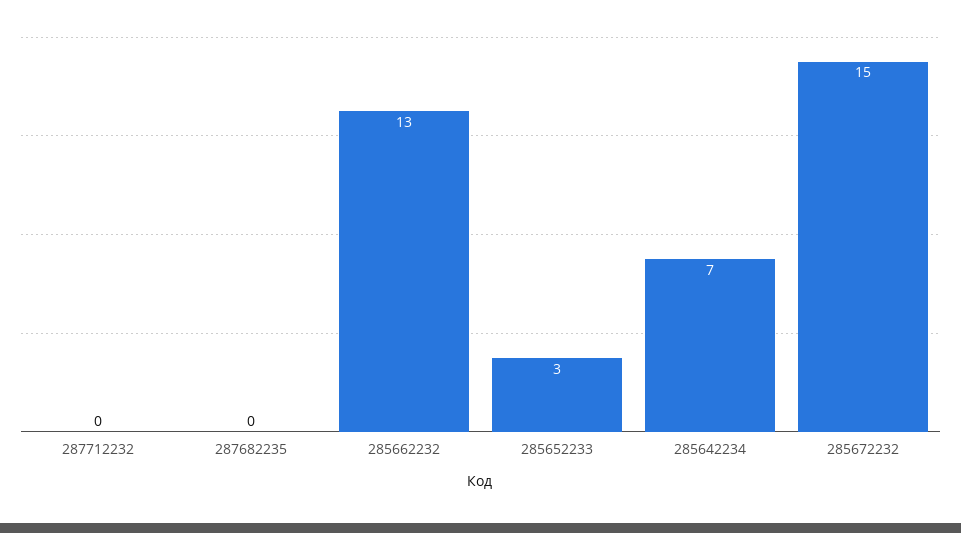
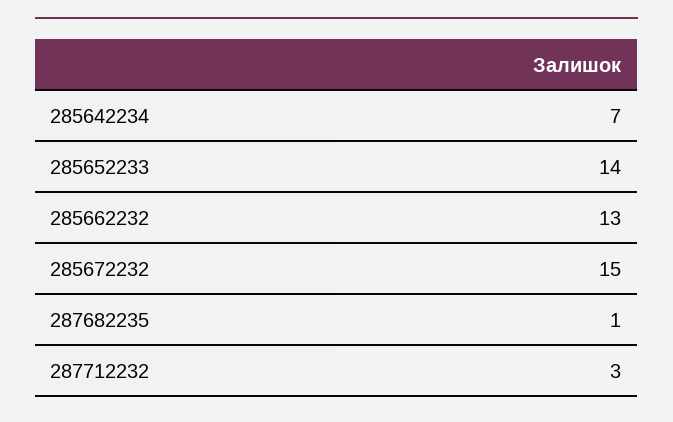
287712232: 0 -> 3
287682235: 0 -> 1
285652233: 3 -> 14

